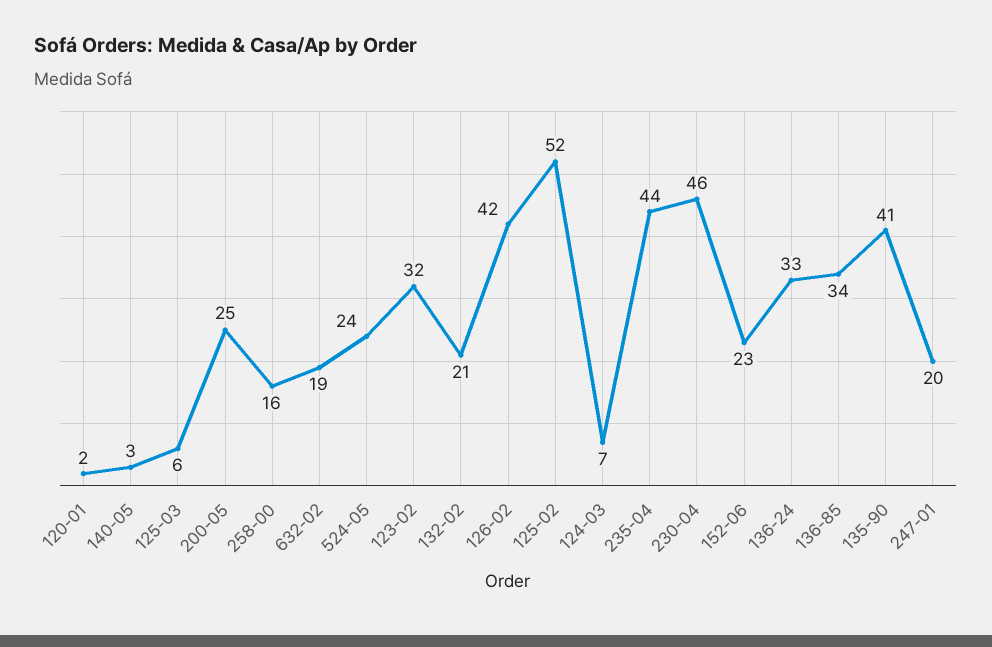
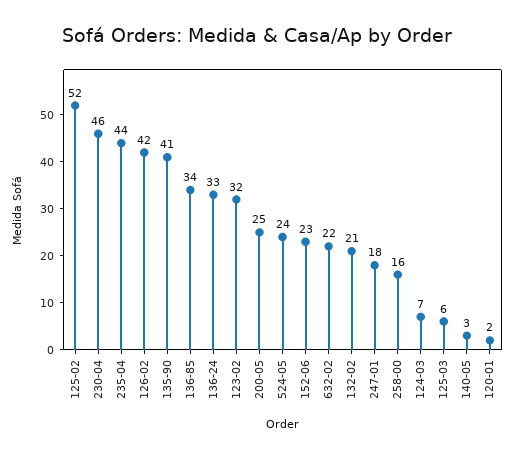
632-02: 19 -> 22
247-01: 20 -> 18

